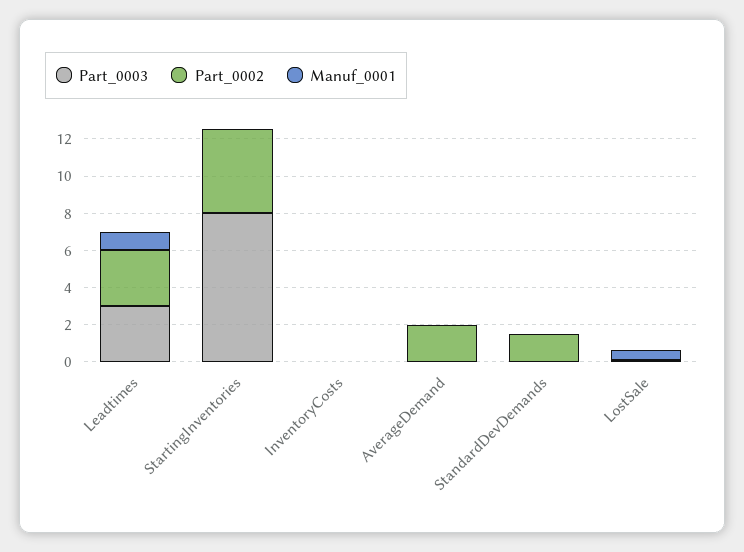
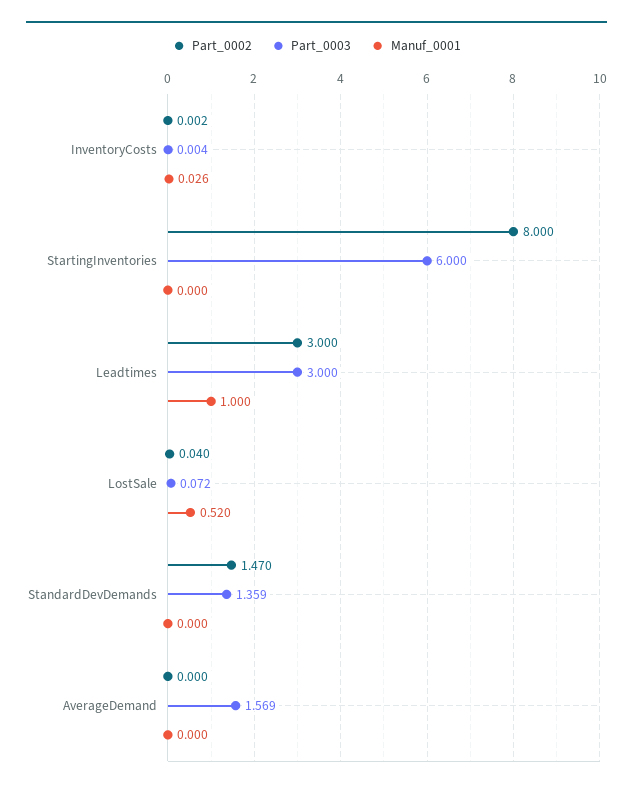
Part_0003, StartingInventories: 8 -> 6
Part_0002, StartingInventories: 4.5 -> 8
Part_0003, AverageDemand: 0 -> 1.569
Part_0002, AverageDemand: 2 -> 0
Part_0003, StandardDevDemands: 0 -> 1.359

